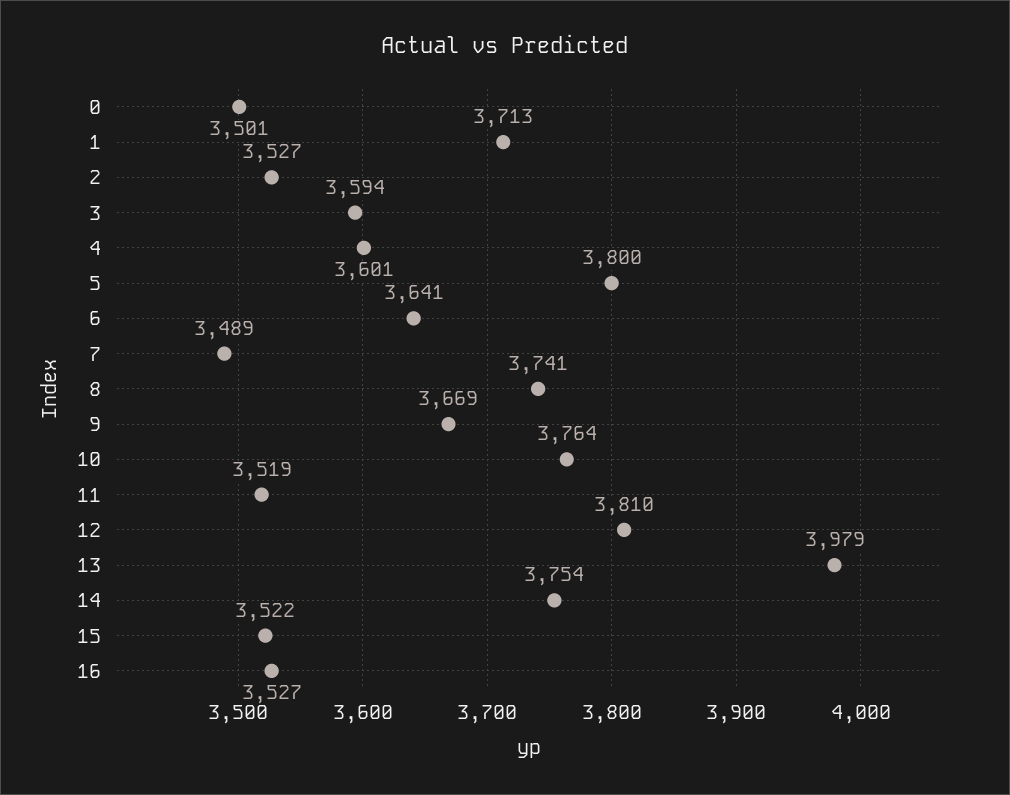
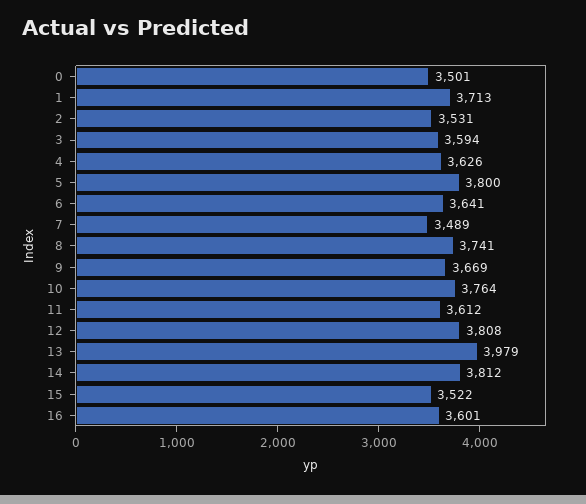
2: 3527 -> 3531
4: 3601 -> 3626
11: 3519 -> 3612
12: 3810 -> 3808
14: 3754 -> 3812
16: 3527 -> 3601

